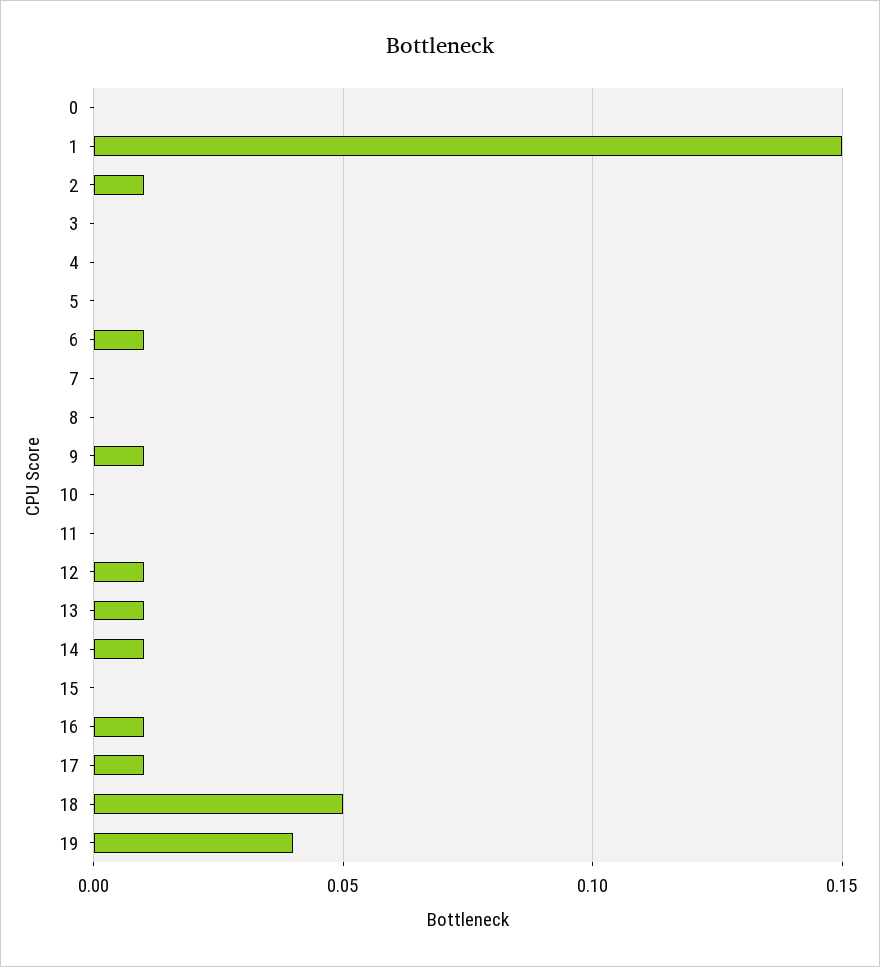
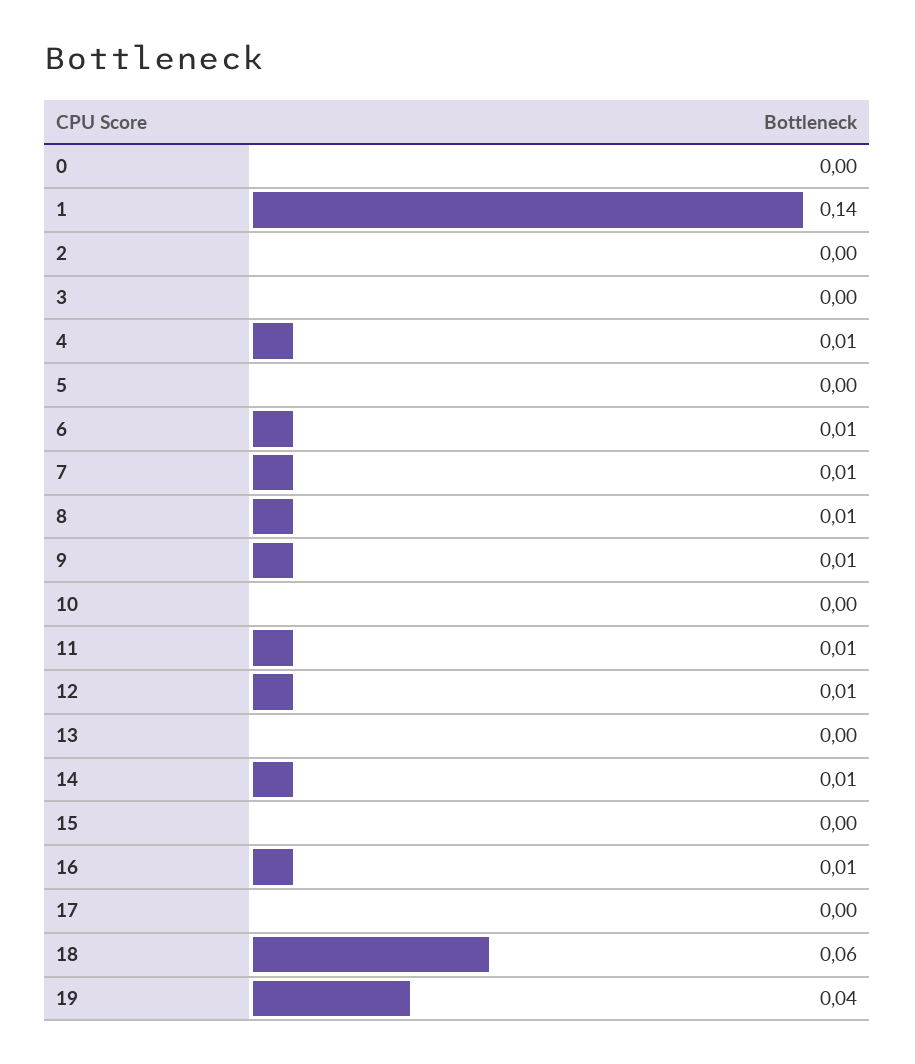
1: 0.15 -> 0.14
2: 0.01 -> 0
4: 0 -> 0.01
7: 0 -> 0.01
8: 0 -> 0.01
11: 0 -> 0.01
13: 0.01 -> 0
17: 0.01 -> 0
18: 0.05 -> 0.06

